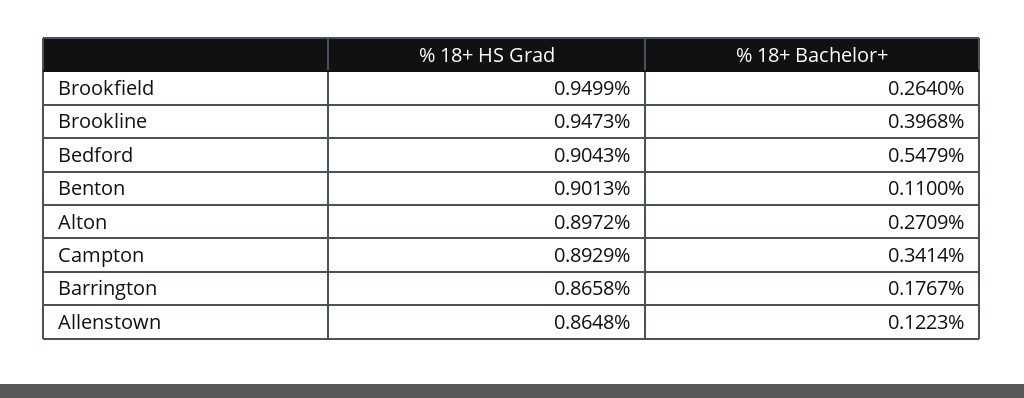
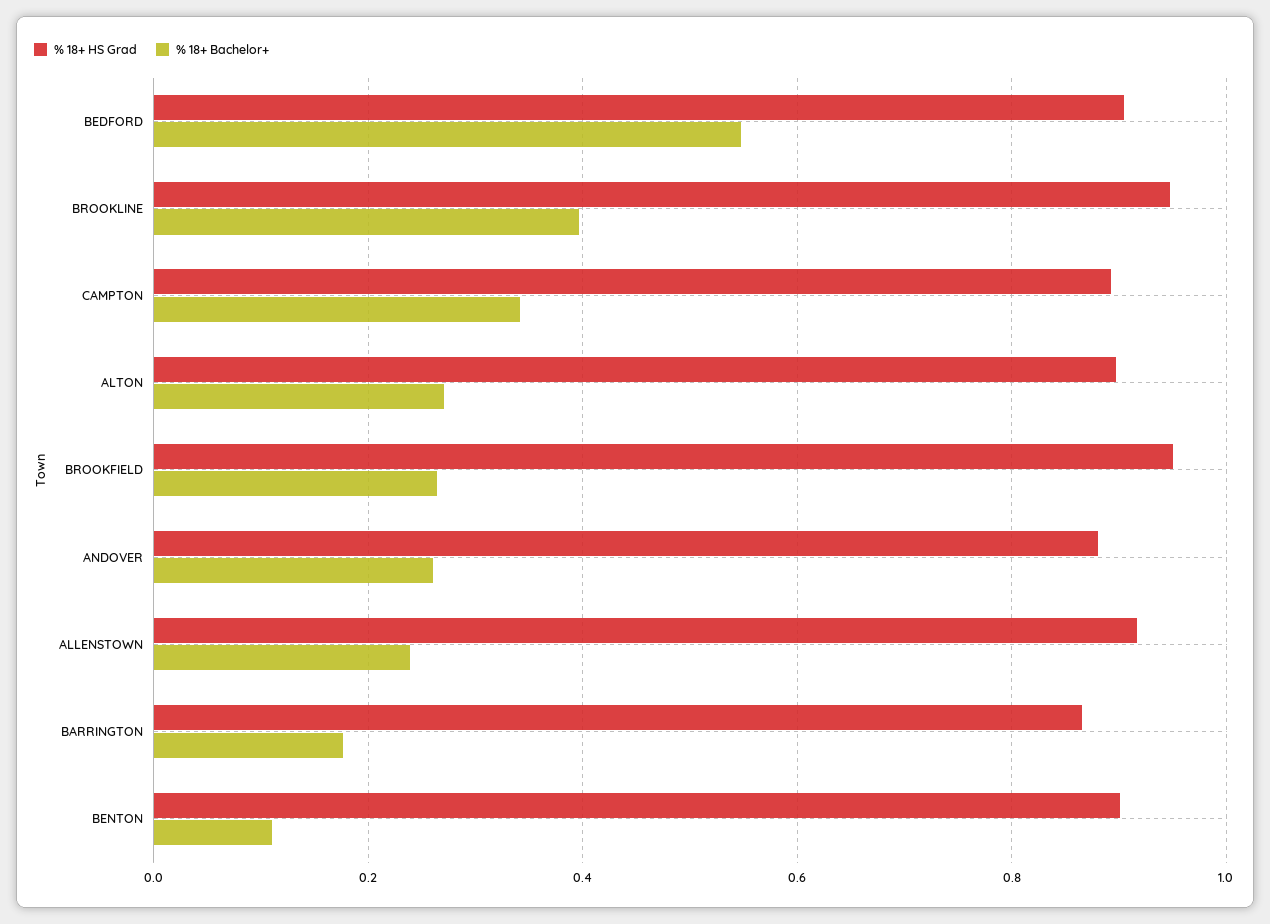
% 18+ HS Grad, Allenstown: 0.8648 -> 0.92
% 18+ Bachelor+, Allenstown: 0.1223 -> 0.24
% 18+ HS Grad, ANDOVER: none -> 0.88
% 18+ Bachelor+, ANDOVER: none -> 0.26

